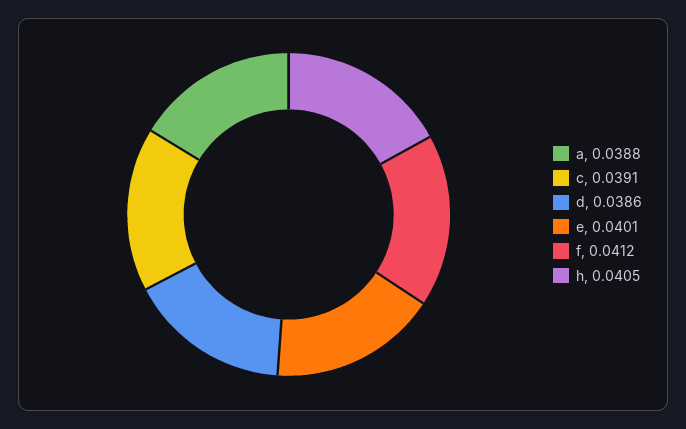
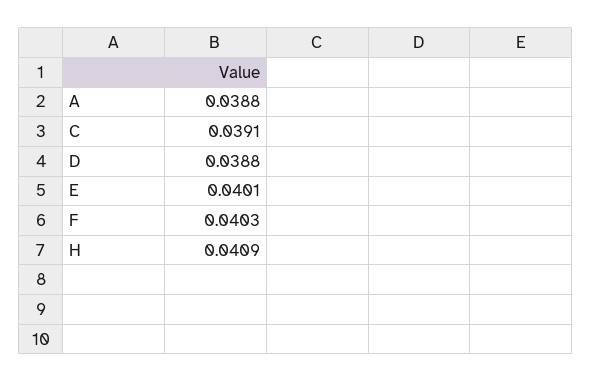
d: 0.0386 -> 0.0388
f: 0.0412 -> 0.0403
h: 0.0405 -> 0.0409

